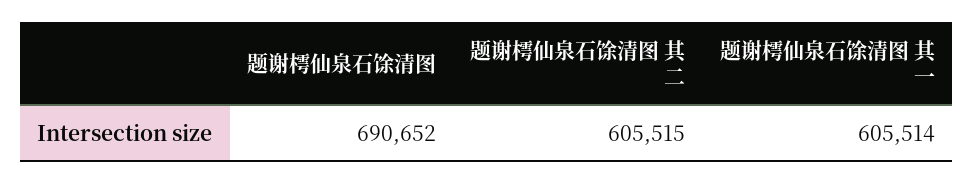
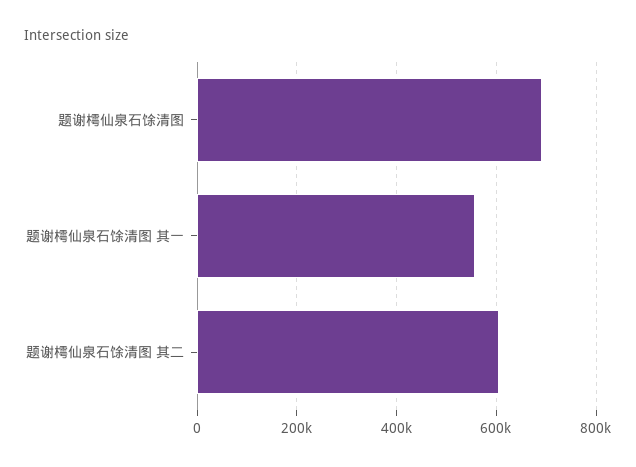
题谢樗仙泉石馀清图 其一: 605514 -> 560000

